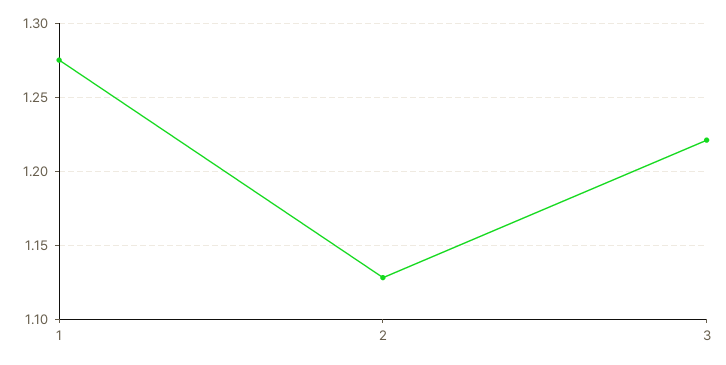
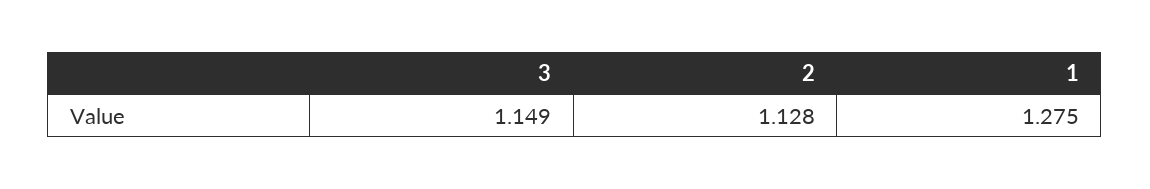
3: 1.22 -> 1.149

